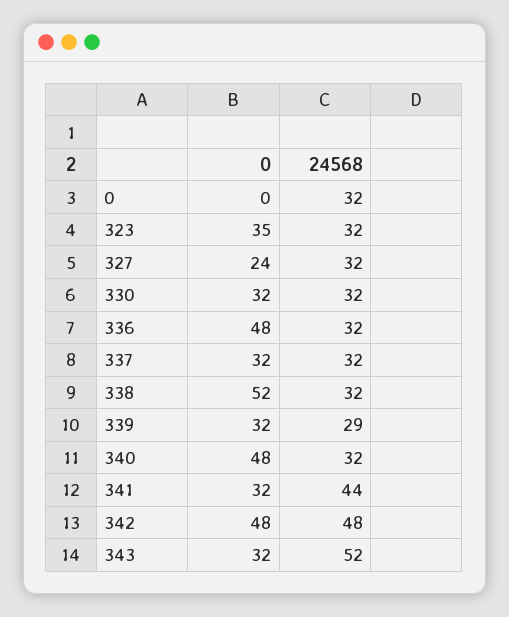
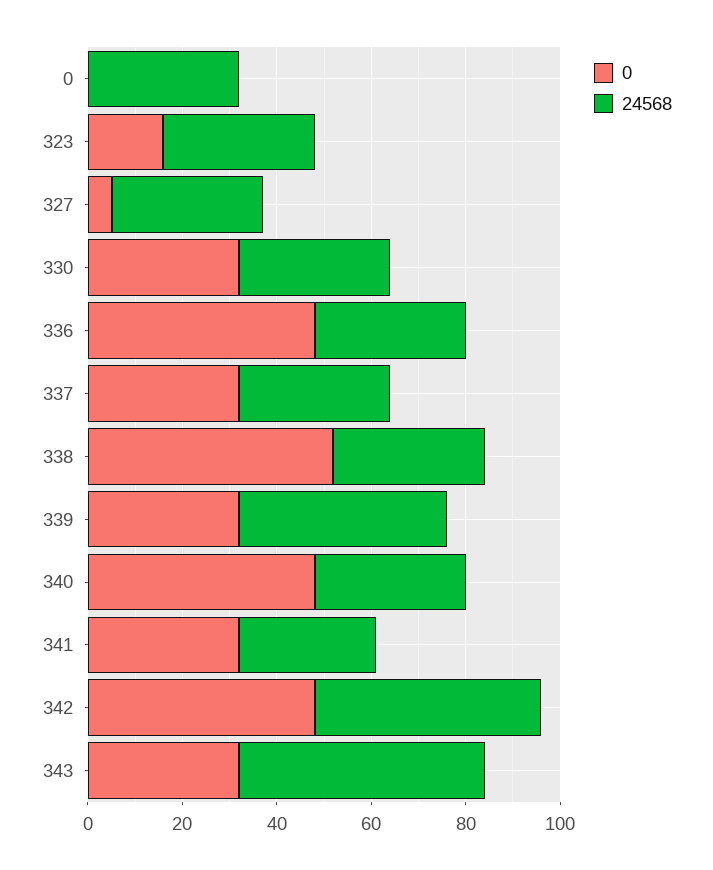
0, 323: 35 -> 15
0, 327: 24 -> 5
24568, 339: 29 -> 45
24568, 341: 44 -> 30

